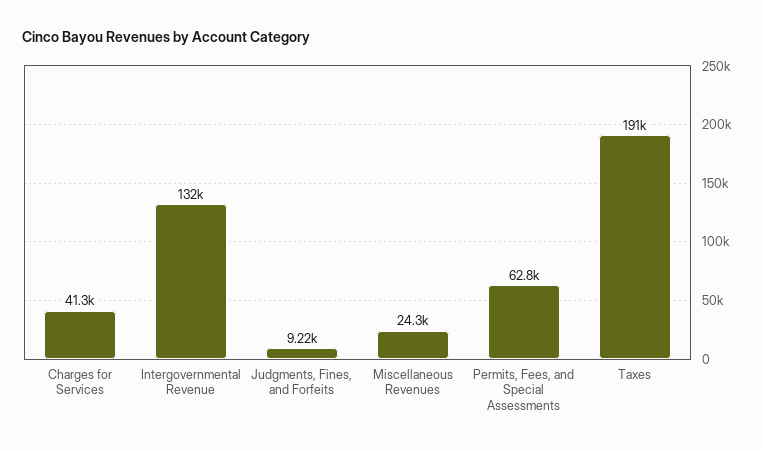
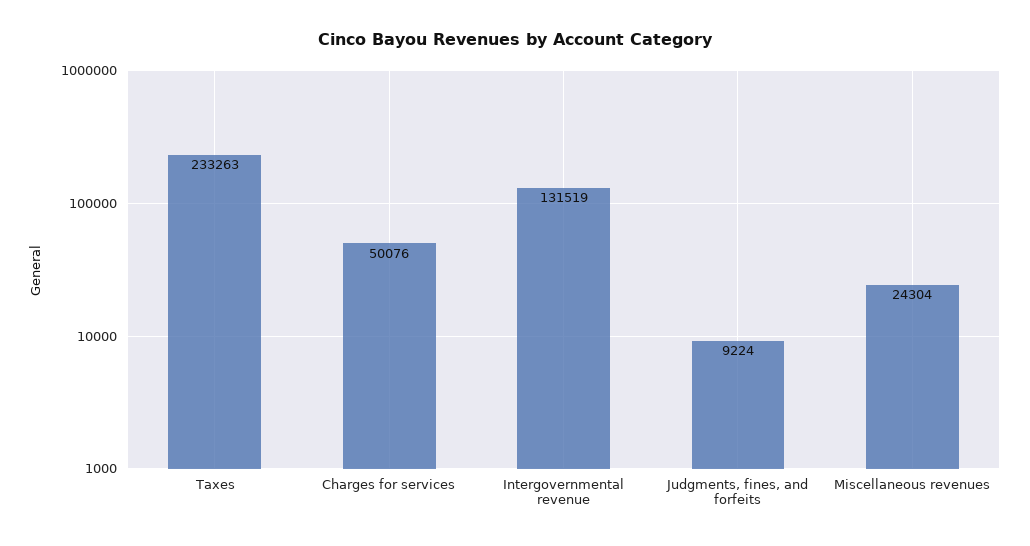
Charges for Services: 41300 -> 50076
Permits, Fees, and Special Assessments: 62800 -> none
Taxes: 191000 -> 233263

